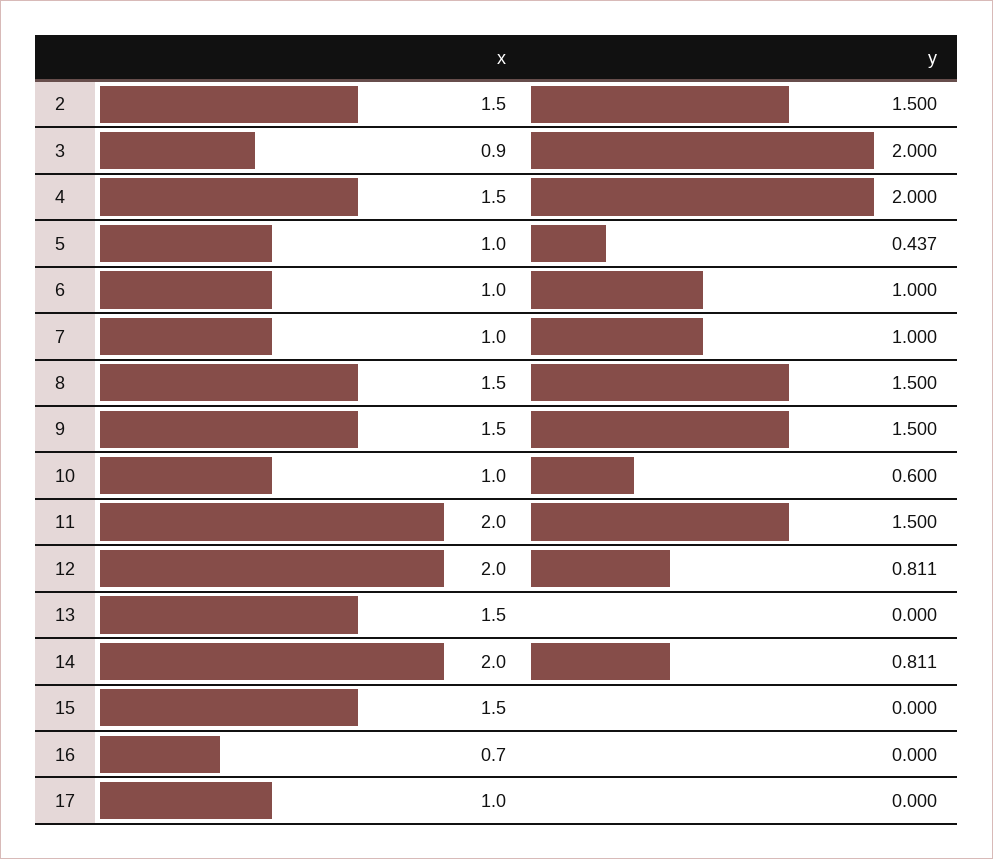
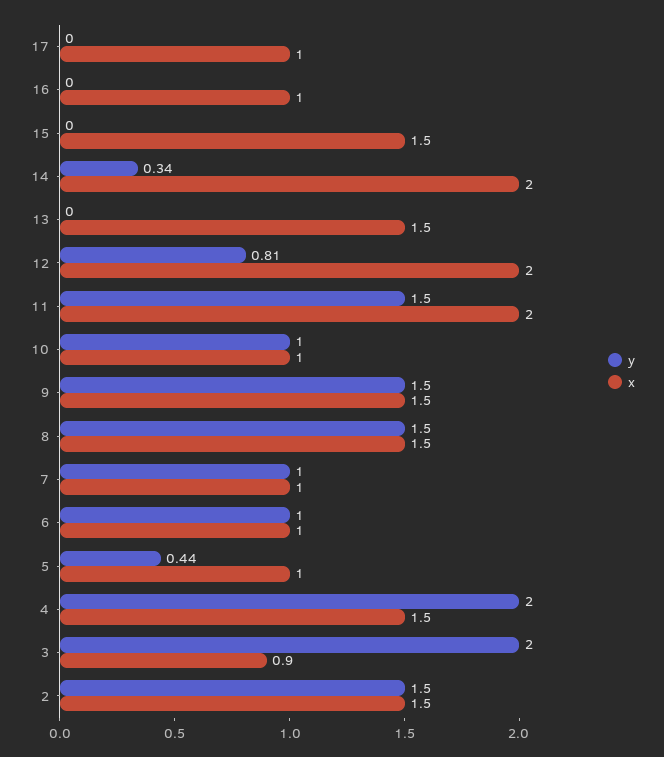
y, 10: 0.6 -> 1
y, 14: 0.811 -> 0.34
x, 16: 0.7 -> 1

